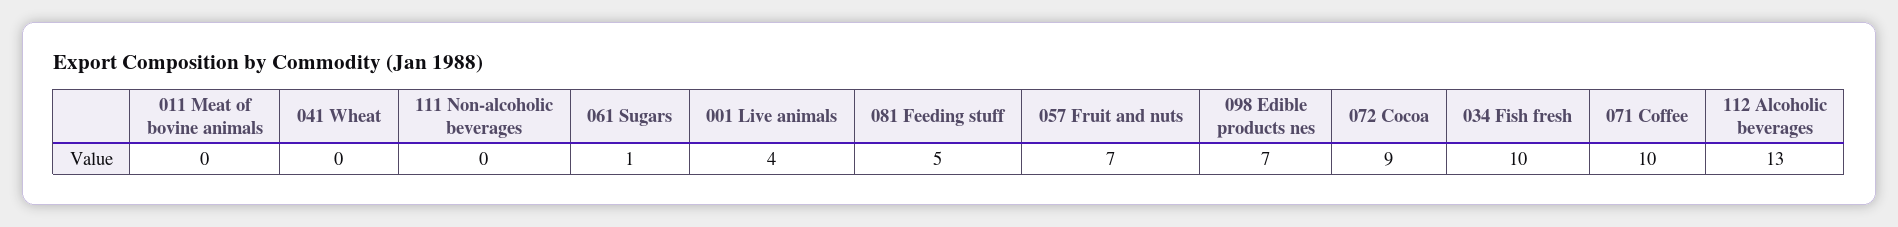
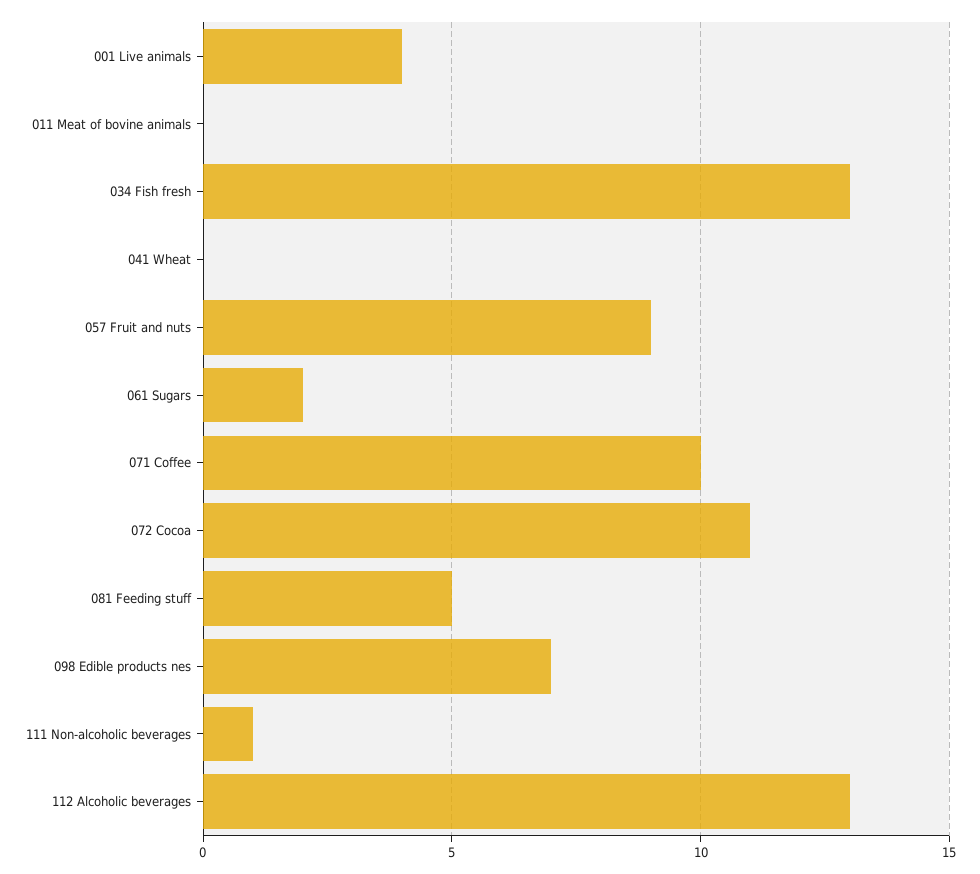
111 Non-alcoholic beverages: 0 -> 1
061 Sugars: 1 -> 2
057 Fruit and nuts: 7 -> 9
072 Cocoa: 9 -> 11
034 Fish fresh: 10 -> 13

